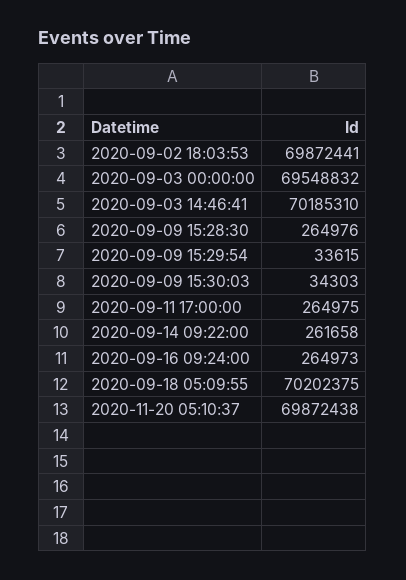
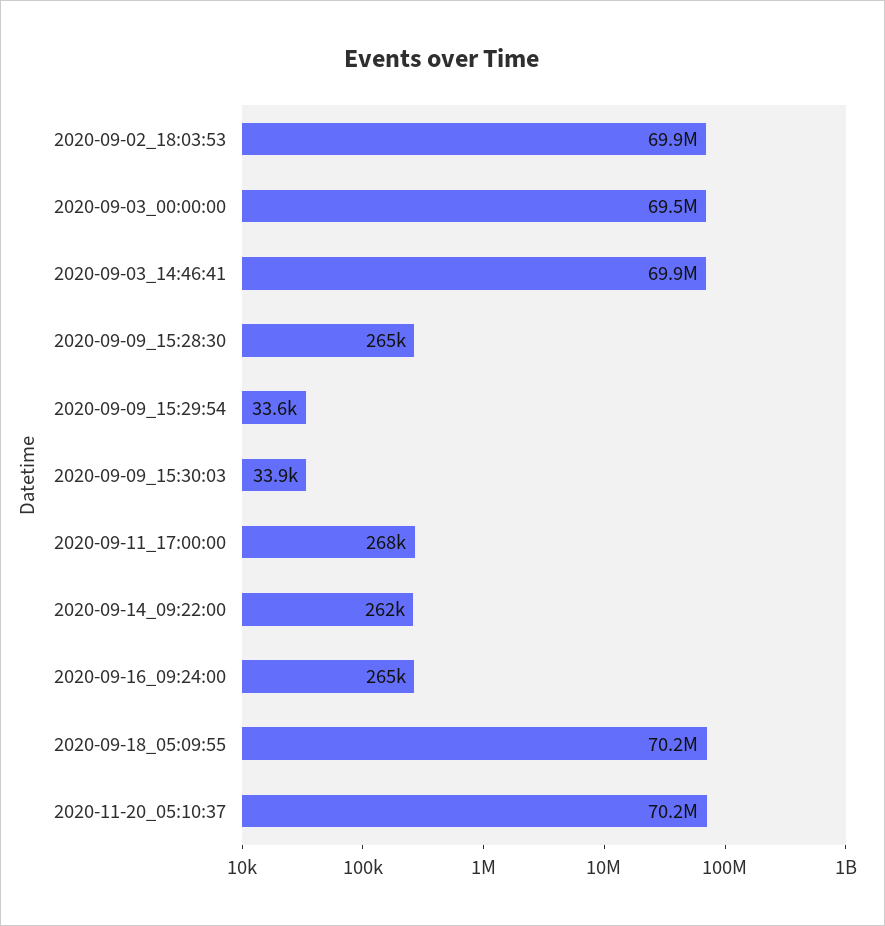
2020-09-03 14:46:41: 70185310 -> 69900000
2020-09-09 15:30:03: 34303 -> 33900
2020-09-11 17:00:00: 264975 -> 268000
2020-11-20 05:10:37: 69872438 -> 70200000

